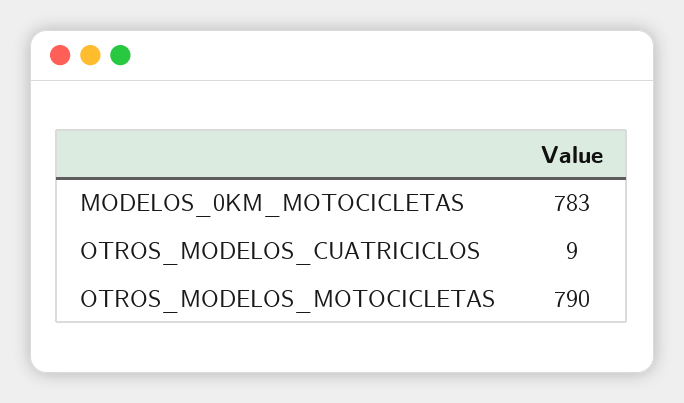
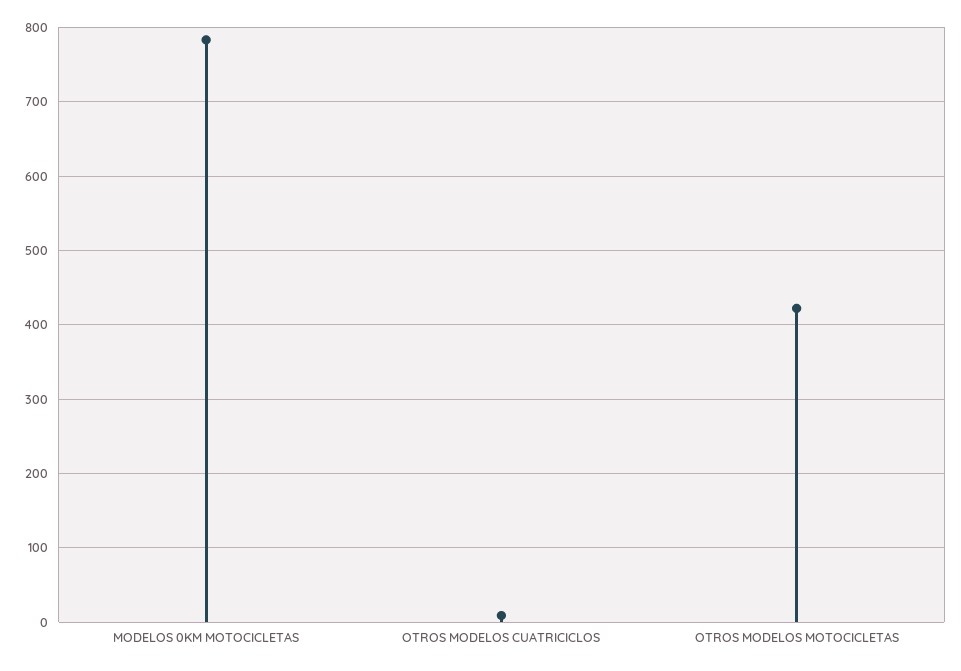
OTROS_MODELOS_MOTOCICLETAS: 790 -> 420

